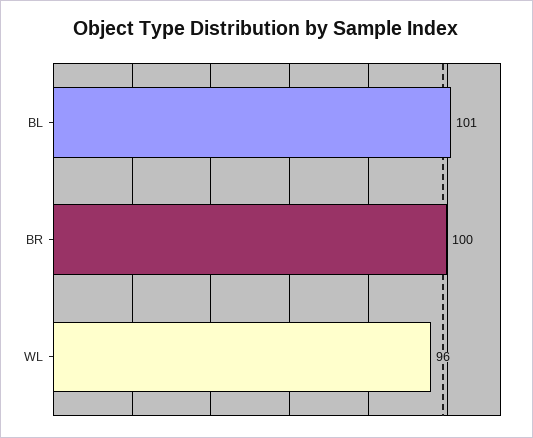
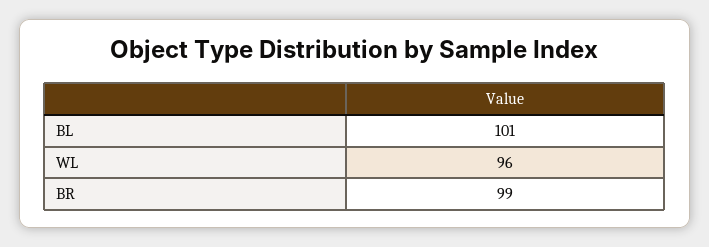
BR: 100 -> 99

